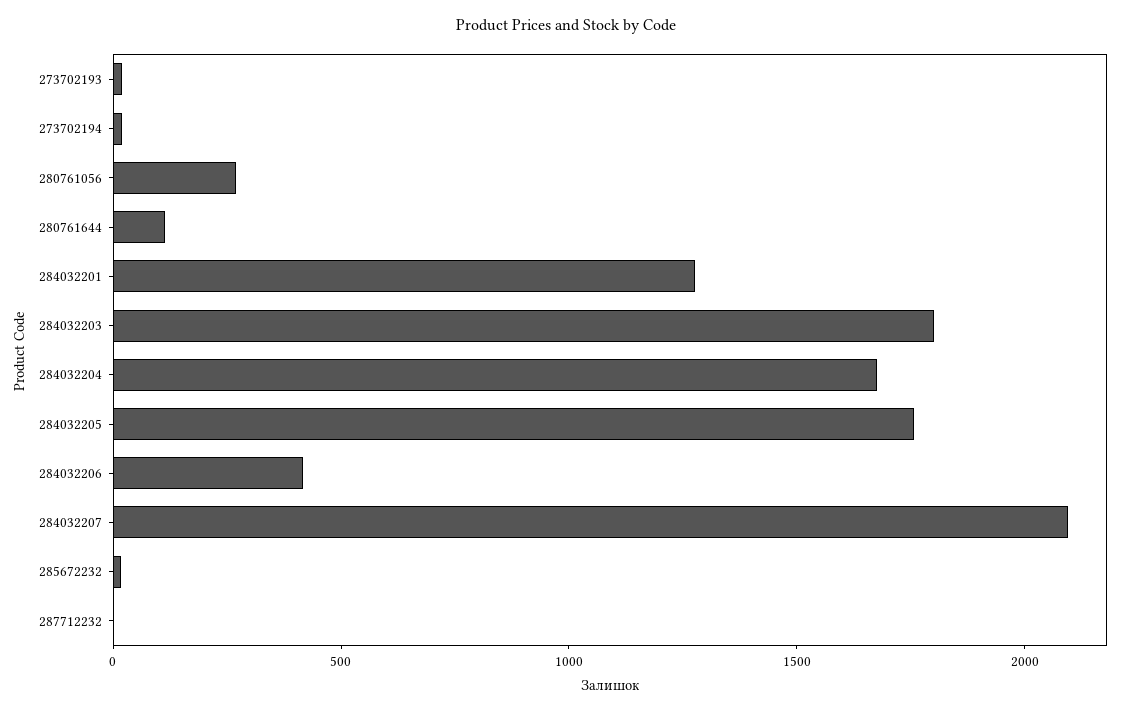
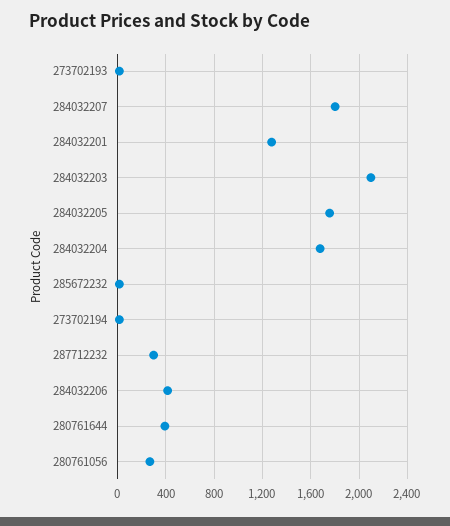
280761644: 100 -> 400
284032203: 1800 -> 2100
284032207: 2100 -> 1800
287712232: 0 -> 300

